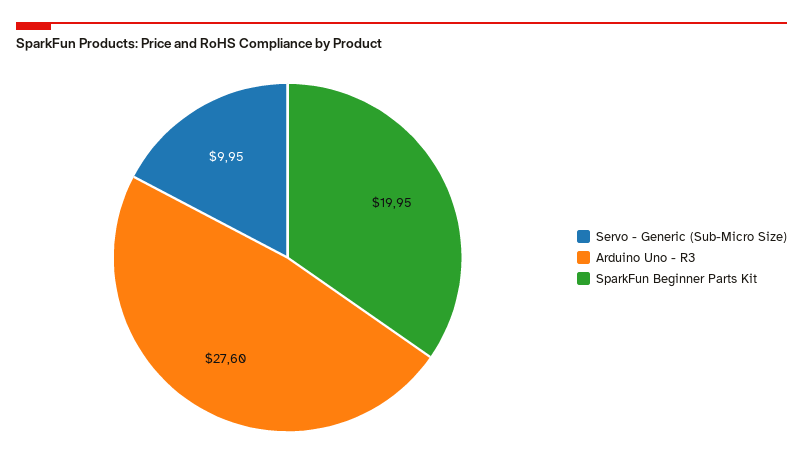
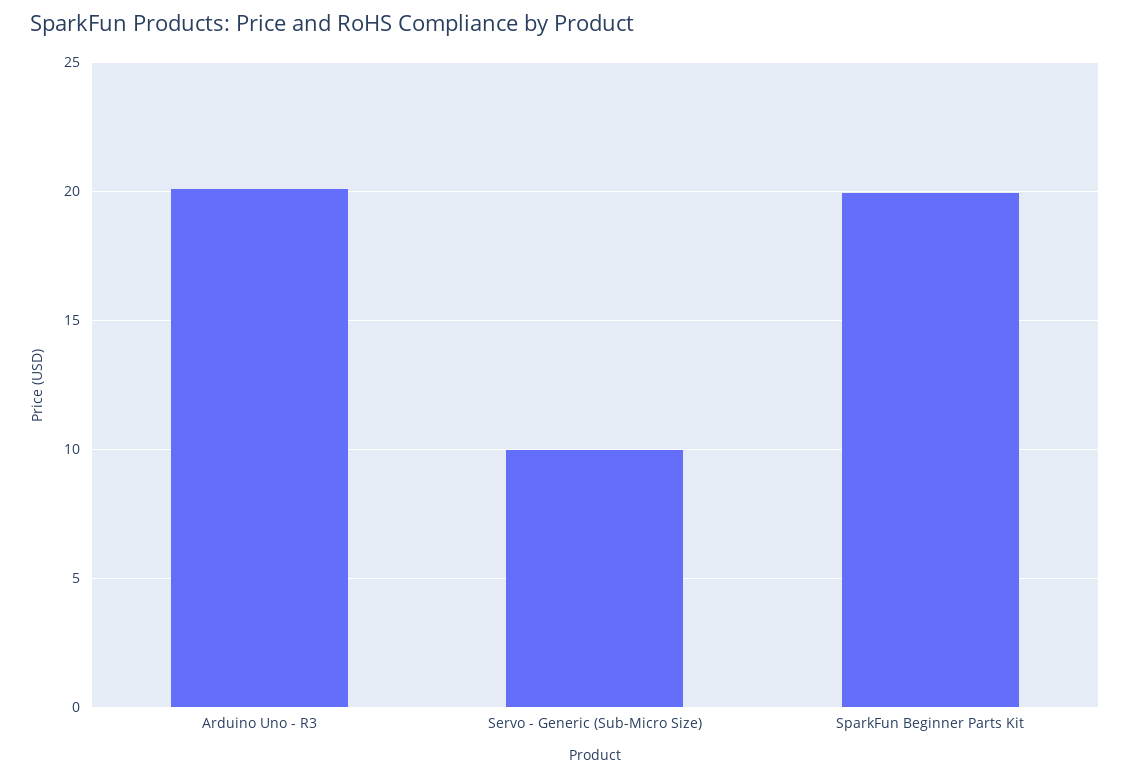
Arduino Uno - R3: 27.6 -> 20

